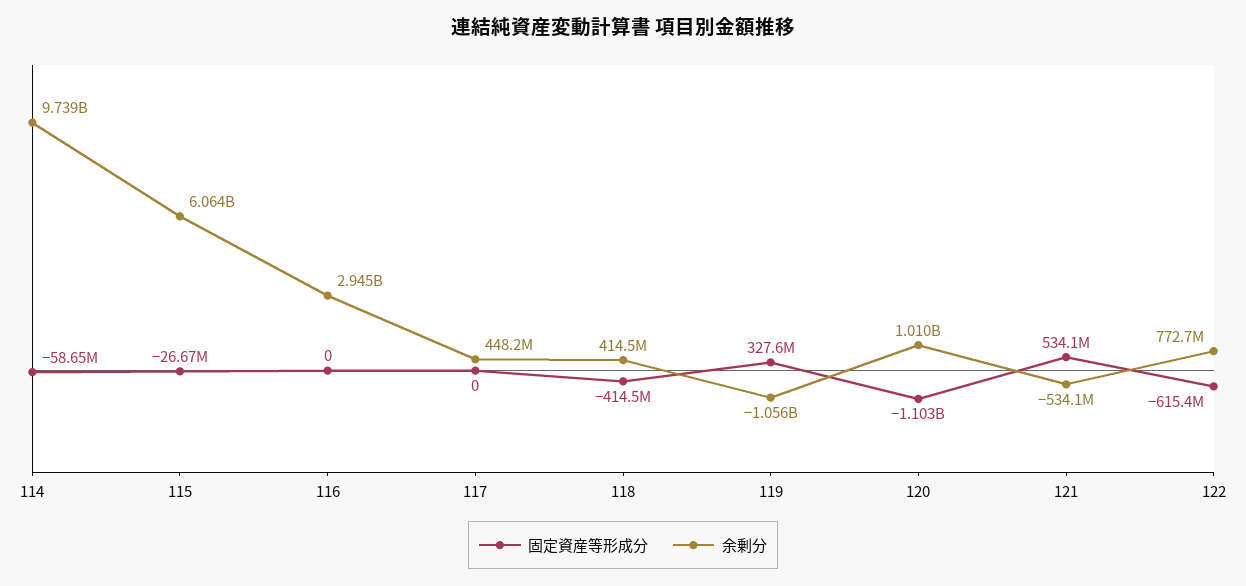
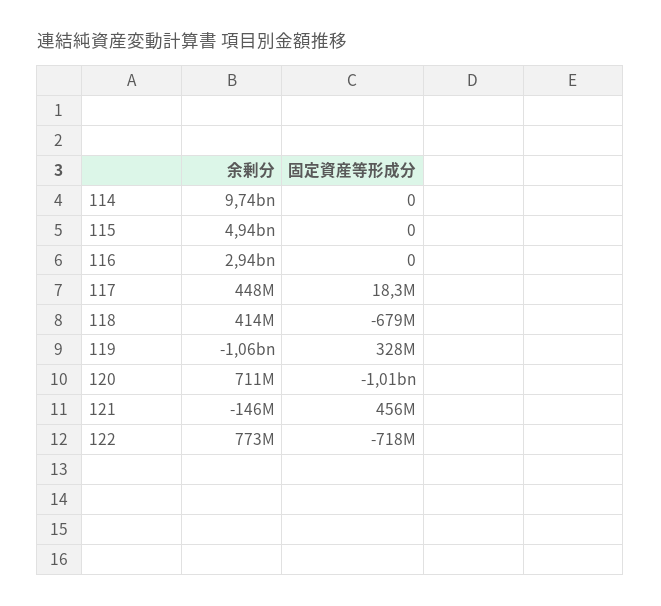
固定資産等形成分, 114: -58650000 -> 0
固定資産等形成分, 115: -26670000 -> 0
余剰分, 115: 6064000000 -> 4940000000
固定資産等形成分, 117: 0 -> 18300000
固定資産等形成分, 118: -414500000 -> -679000000
固定資産等形成分, 120: -1103000000 -> -1010000000
余剰分, 120: 1010000000 -> 711000000
固定資産等形成分, 121: 534100000 -> 456000000
余剰分, 121: -534100000 -> -146000000
固定資産等形成分, 122: -615400000 -> -718000000

